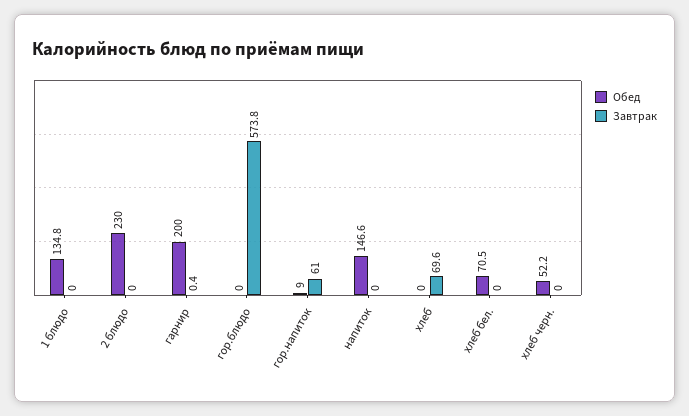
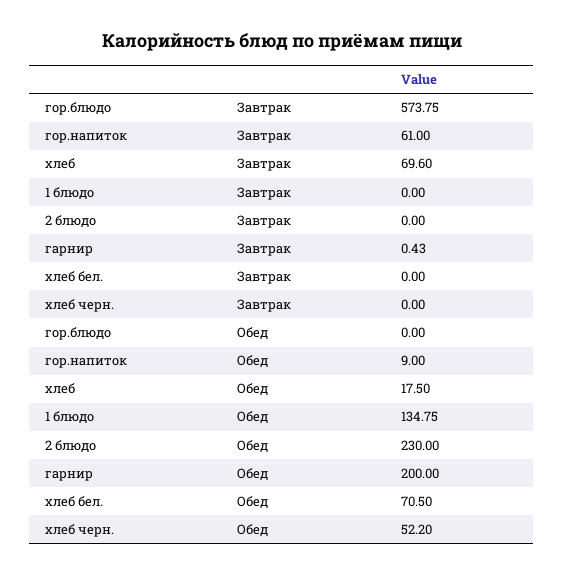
Обед, напиток: 146.6 -> none
Завтрак, напиток: 0 -> none
Обед, хлеб: 0 -> 17.5

